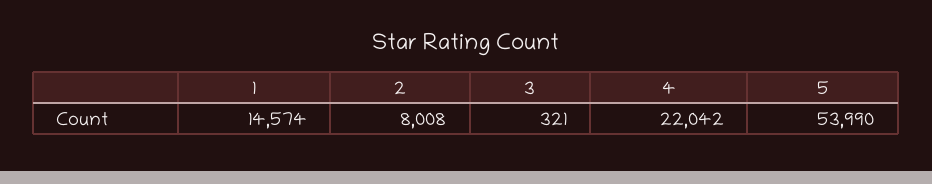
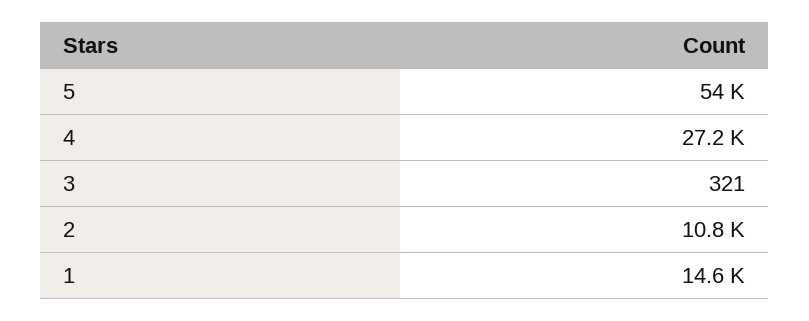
2: 8008 -> 10800
4: 22042 -> 27200

